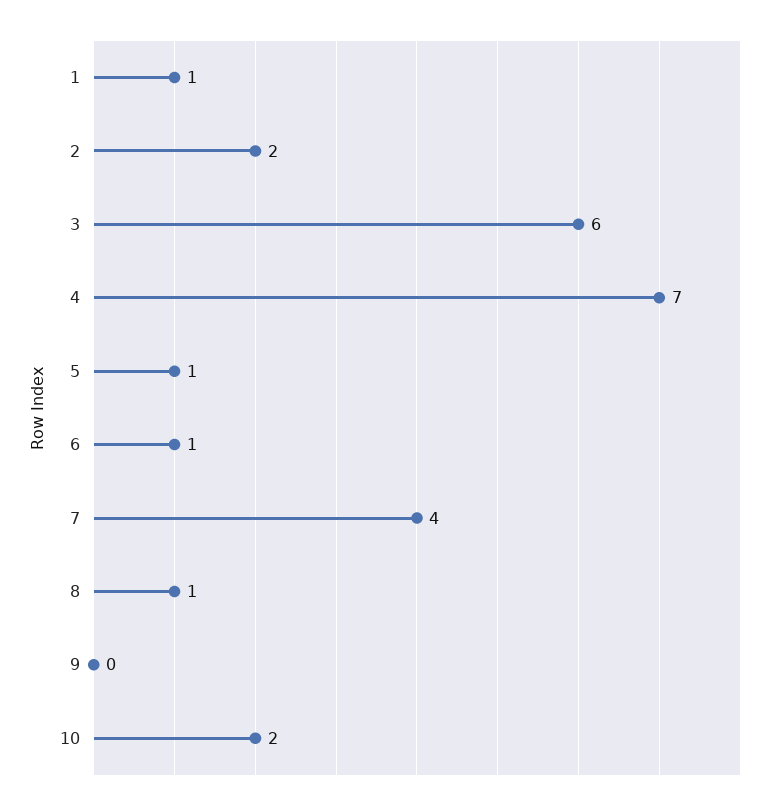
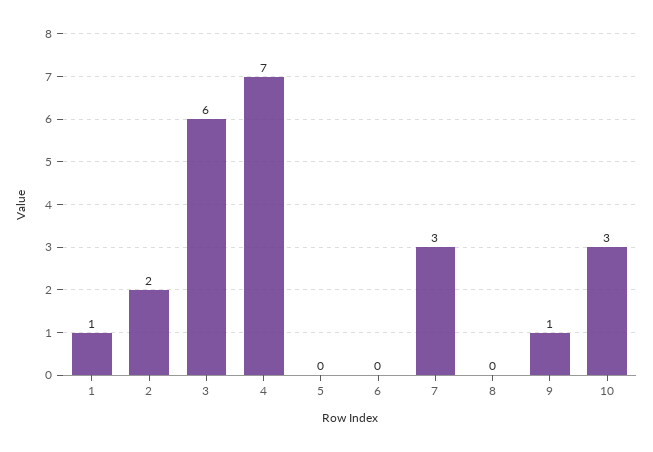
5: 1 -> 0
6: 1 -> 0
7: 4 -> 3
8: 1 -> 0
9: 0 -> 1
10: 2 -> 3

